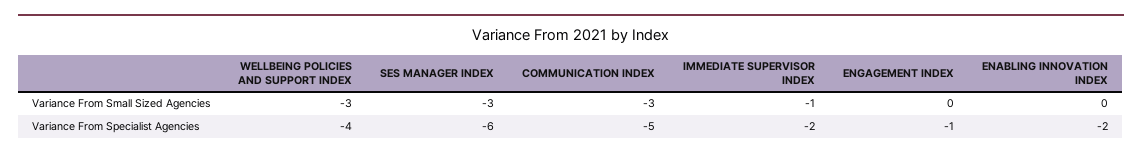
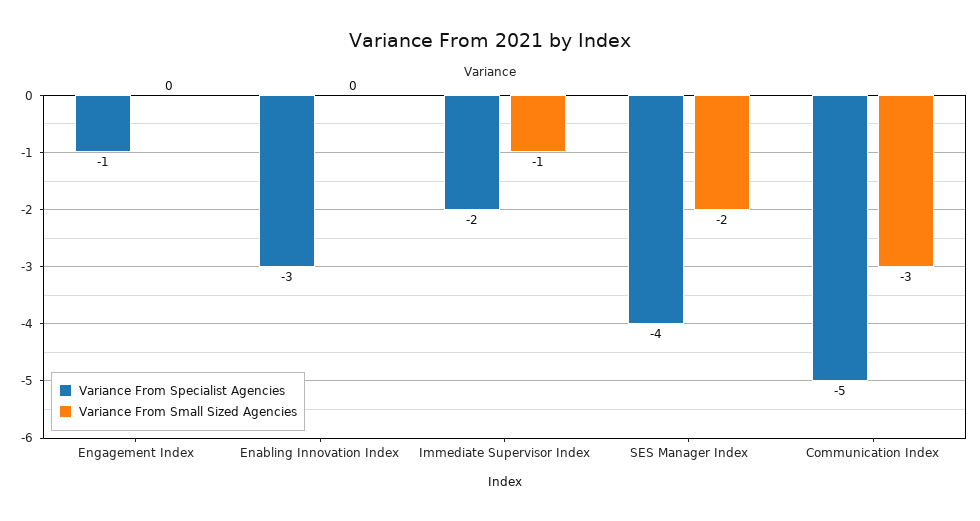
Variance From Small Sized Agencies, WELLBEING POLICIES AND SUPPORT INDEX: -3 -> none
Variance From Small Sized Agencies, SES MANAGER INDEX: -3 -> -2
Variance From Specialist Agencies, WELLBEING POLICIES AND SUPPORT INDEX: -4 -> none
Variance From Specialist Agencies, SES MANAGER INDEX: -6 -> -4
Variance From Specialist Agencies, ENABLING INNOVATION INDEX: -2 -> -3

